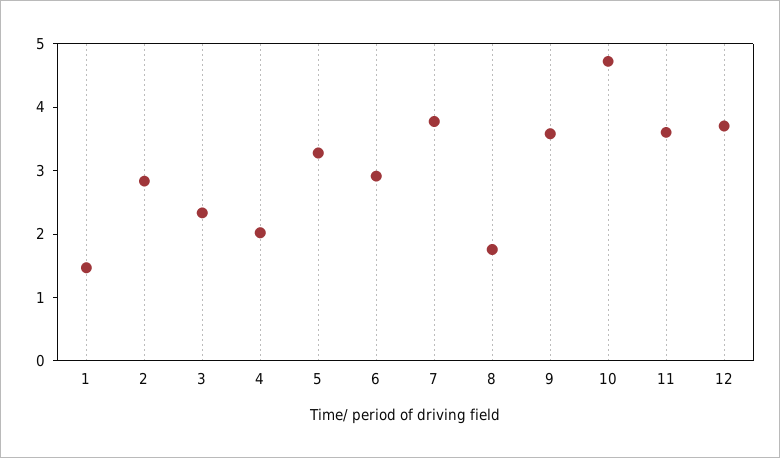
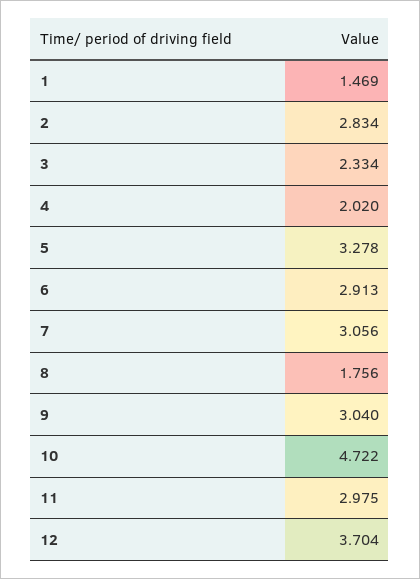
7: 3.8 -> 3.056
9: 3.6 -> 3.04
11: 3.6 -> 2.975

